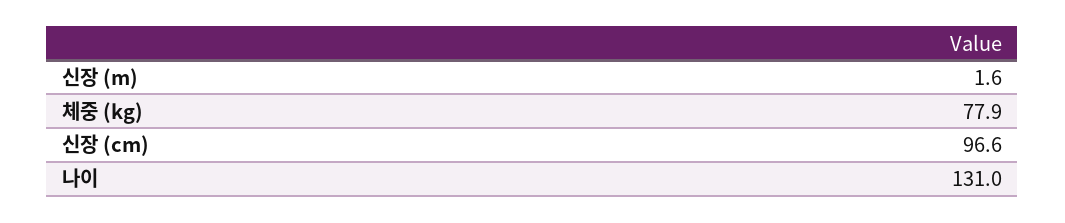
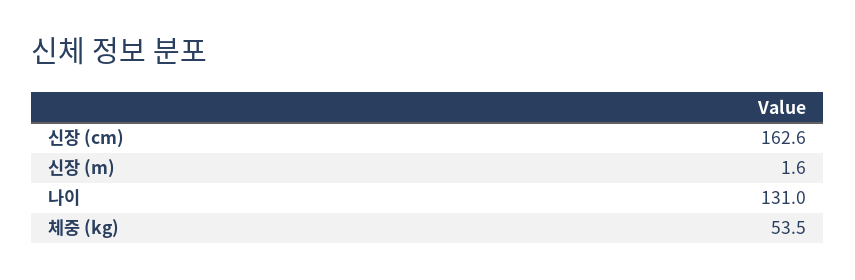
체중 (kg): 77.9 -> 53.5
신장 (cm): 96.6 -> 162.6

